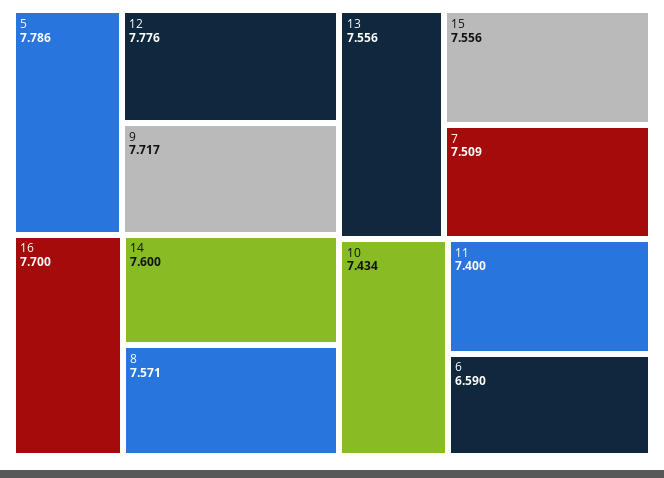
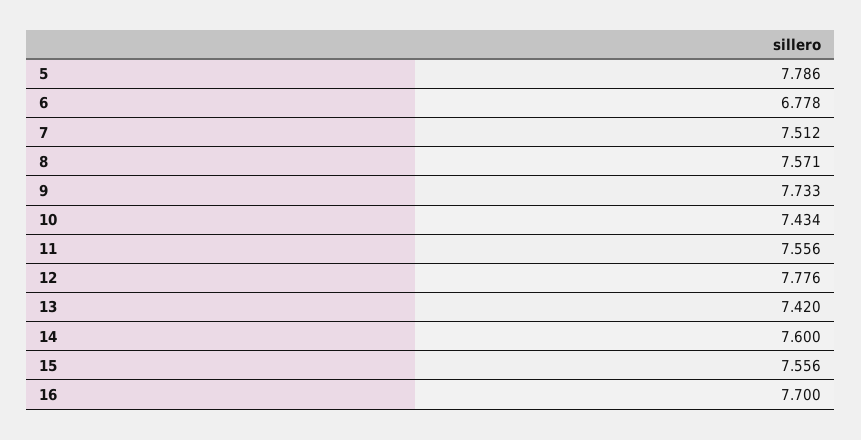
9: 7.717 -> 7.733
13: 7.556 -> 7.42
7: 7.509 -> 7.512
11: 7.4 -> 7.556
6: 6.59 -> 6.778

